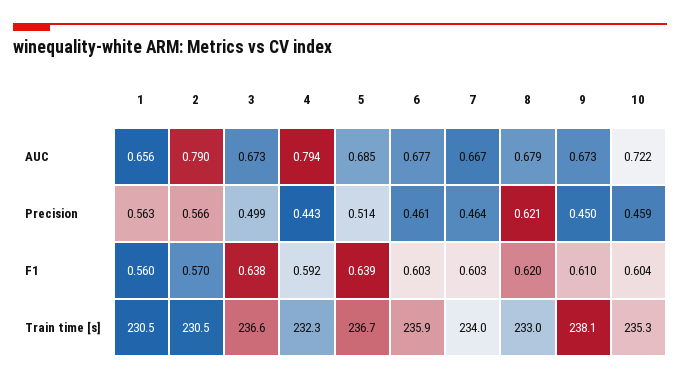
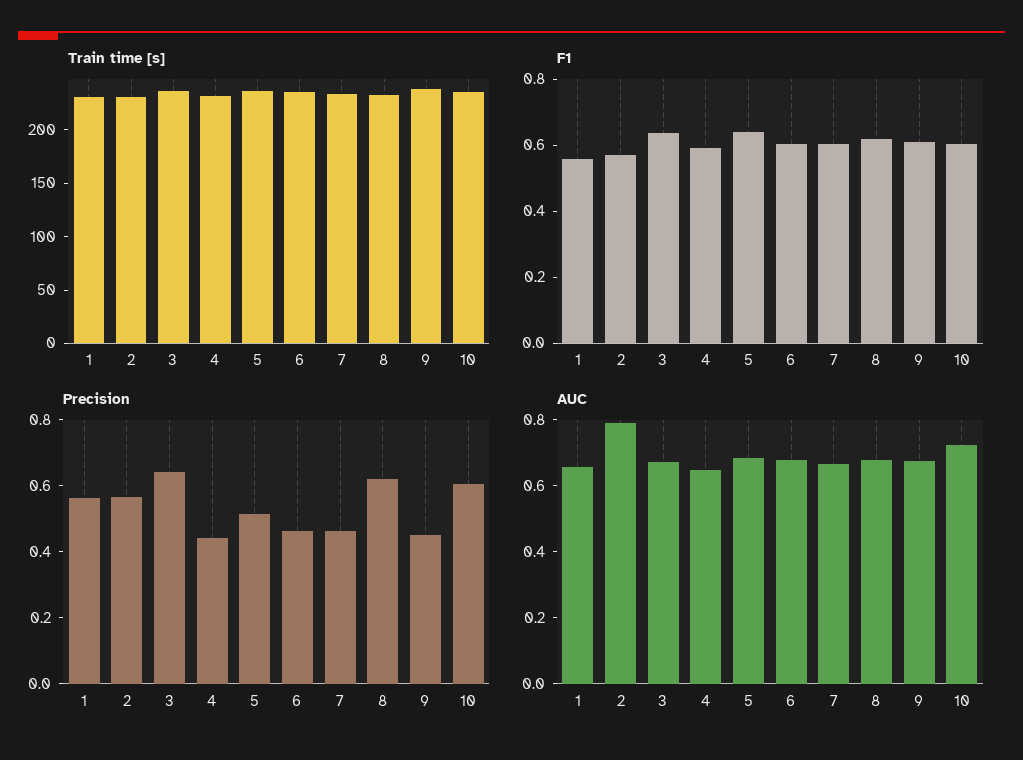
AUC, 4: 0.794 -> 0.65
Precision, 3: 0.499 -> 0.65
Precision, 10: 0.459 -> 0.6

